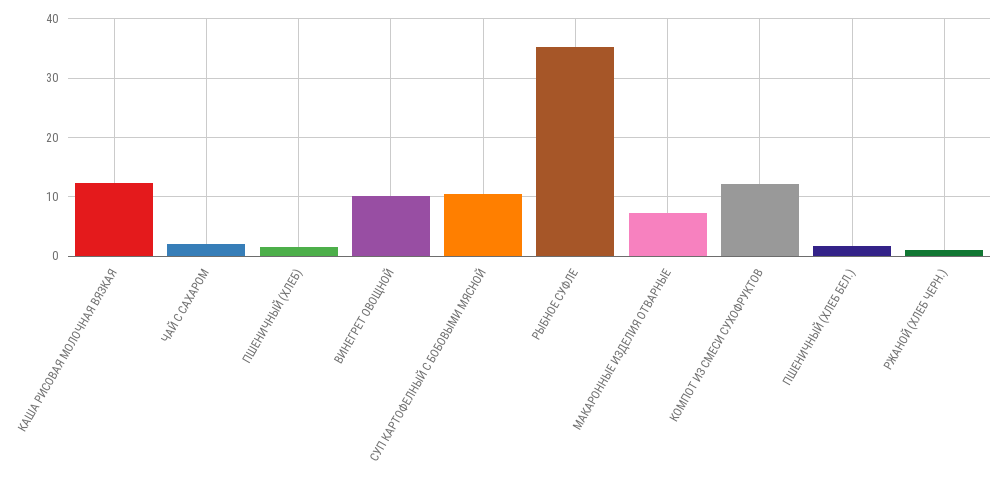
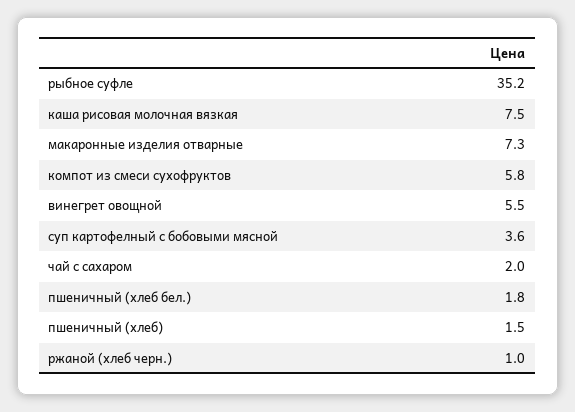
КАША РИСОВАЯ МОЛОЧНАЯ ВЯЗКАЯ: 12 -> 7.5
ВИНЕГРЕТ ОВОЩНОЙ: 10 -> 5.5
СУП КАРТОФЕЛНЫЙ С БОБОВЫМИ МЯСНОЙ: 10 -> 3.6
КОМПОТ ИЗ СМЕСИ СУХОФРУКТОВ: 12 -> 5.8

